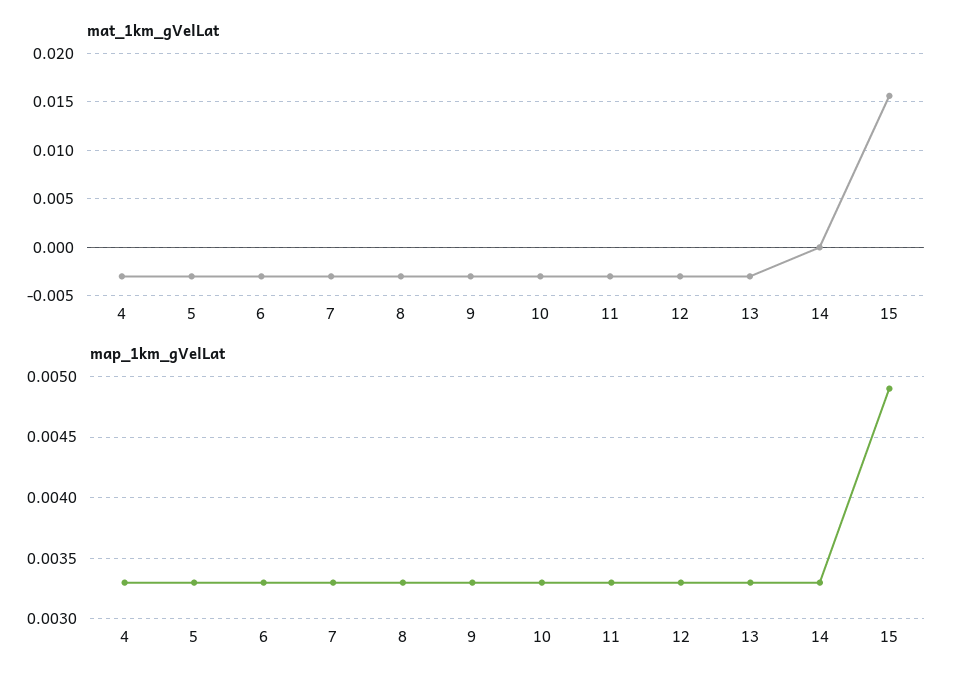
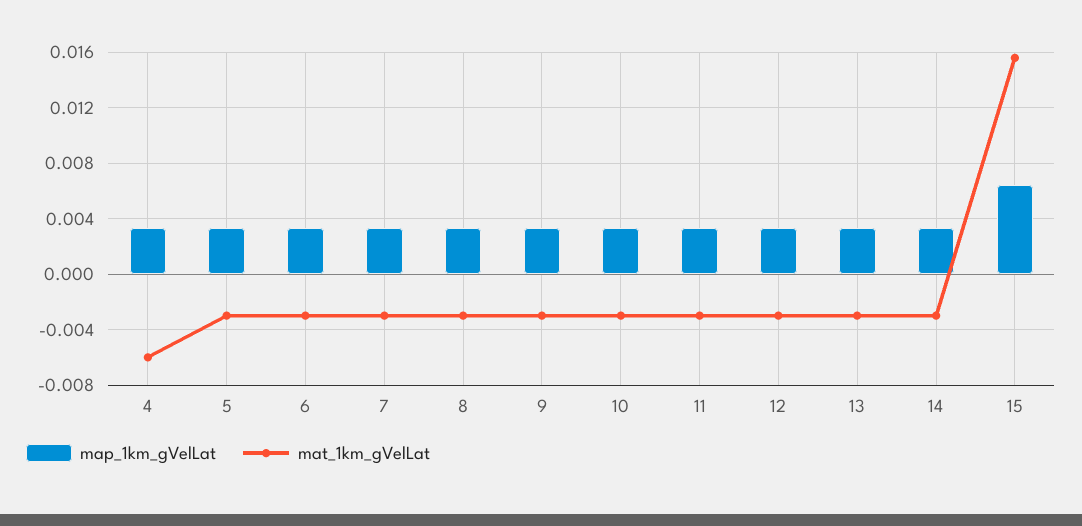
mat_1km_gVelLat, 4: -0.003 -> -0.006
mat_1km_gVelLat, 14: 0 -> -0.003
map_1km_gVelLat, 15: 0.0049 -> 0.0065

